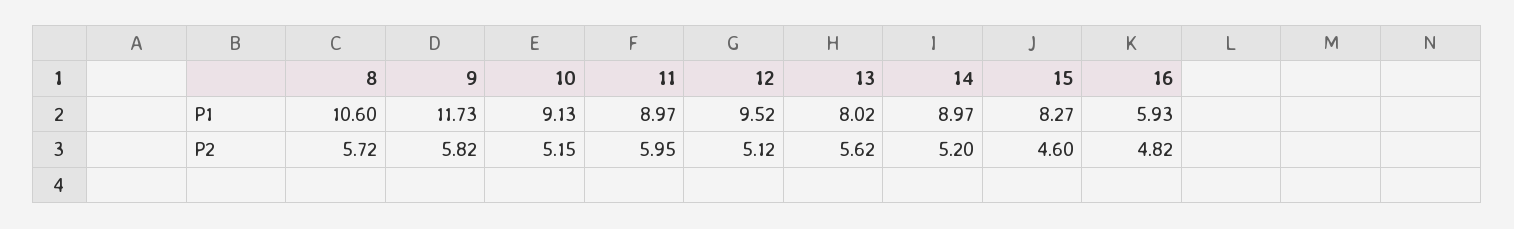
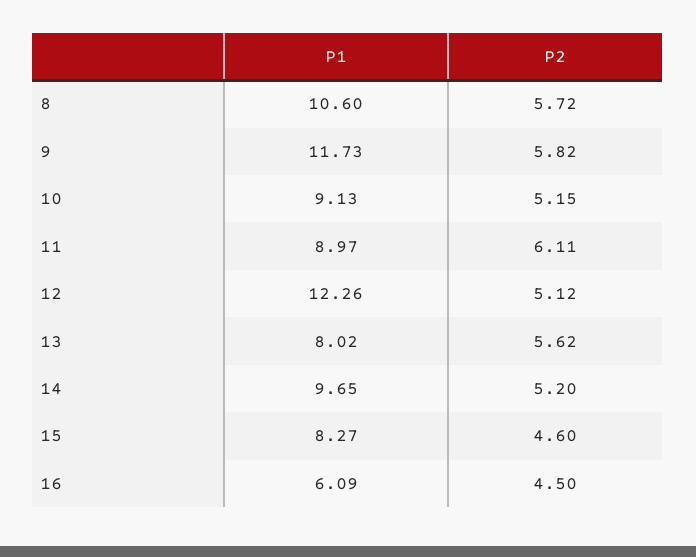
12, P1: 9.52 -> 12.26
14, P1: 8.97 -> 9.65
16, P1: 5.93 -> 6.09
11, P2: 5.95 -> 6.11
16, P2: 4.82 -> 4.5

